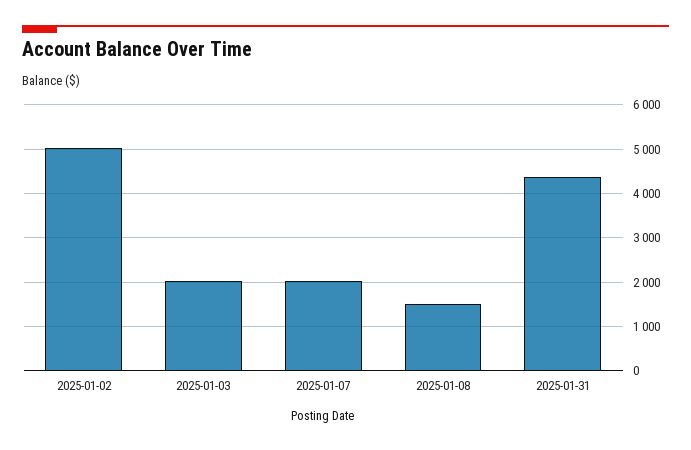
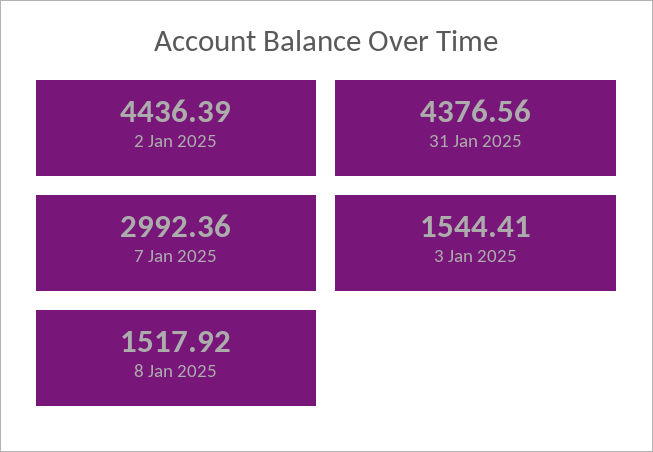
2025-01-02: 5000 -> 4436.39
2025-01-03: 2000 -> 1544.41
2025-01-07: 2000 -> 2992.36

